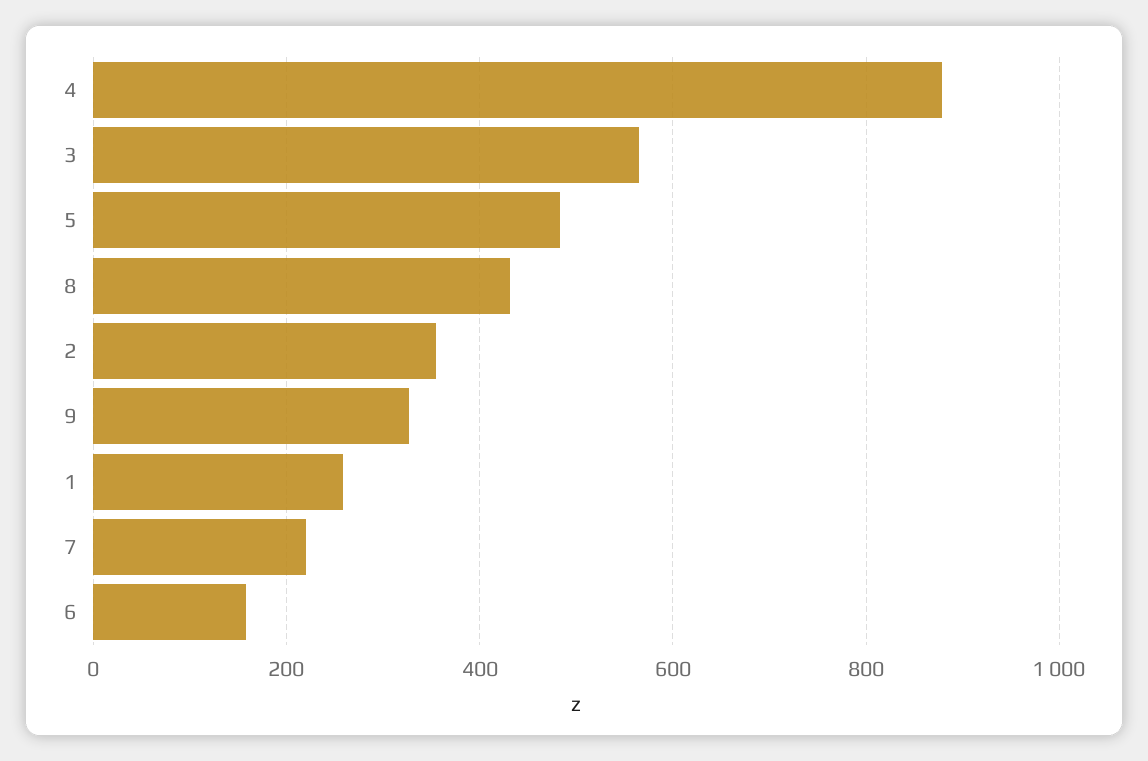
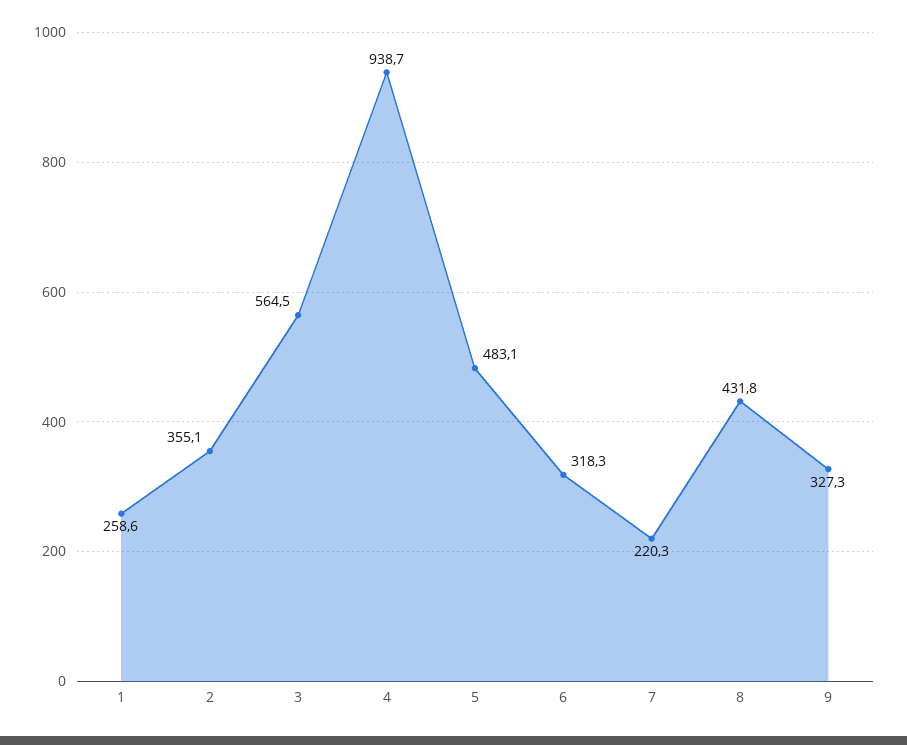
4: 880 -> 938.7
6: 160 -> 318.3

